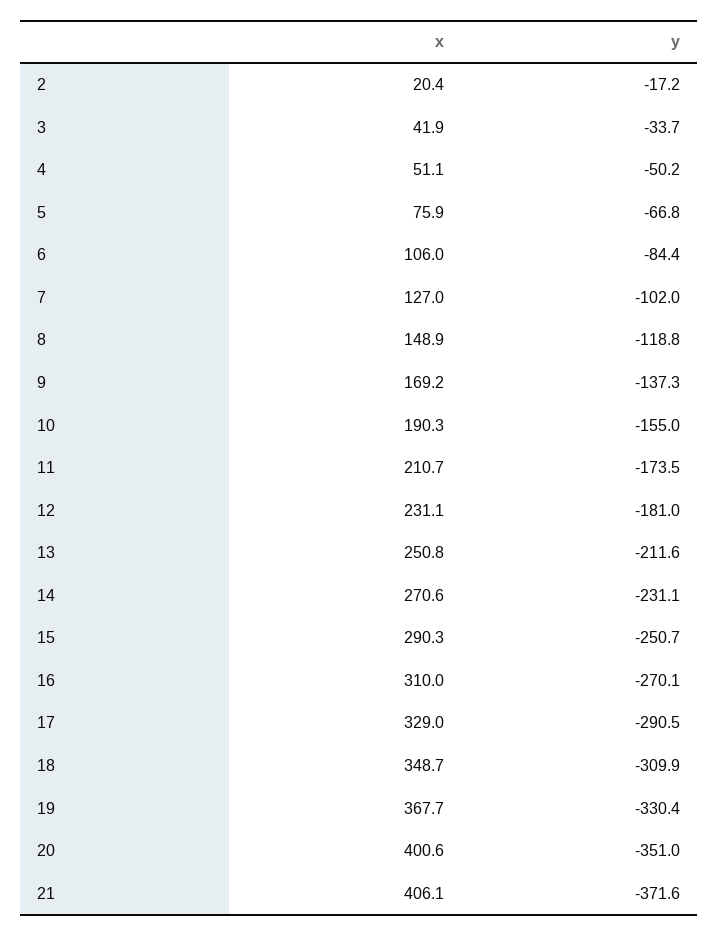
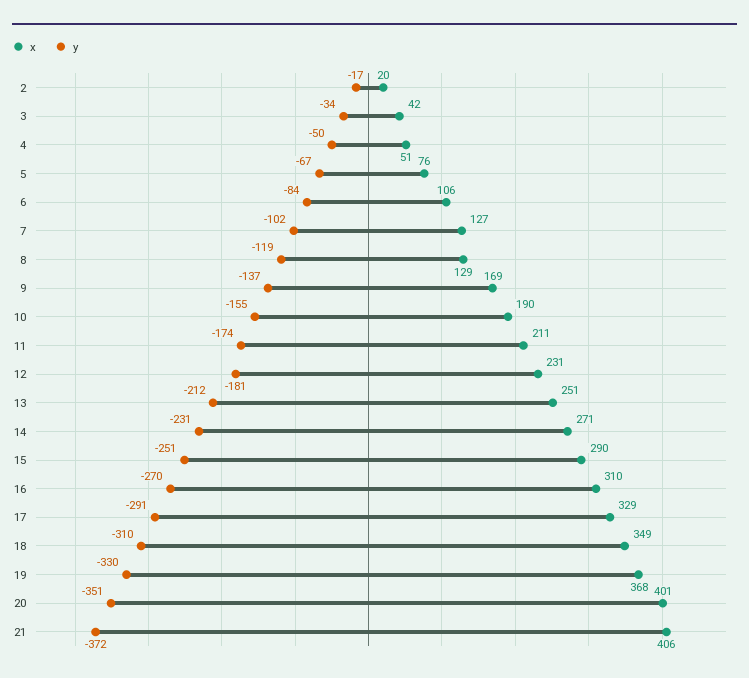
x, 8: 148.9 -> 129

